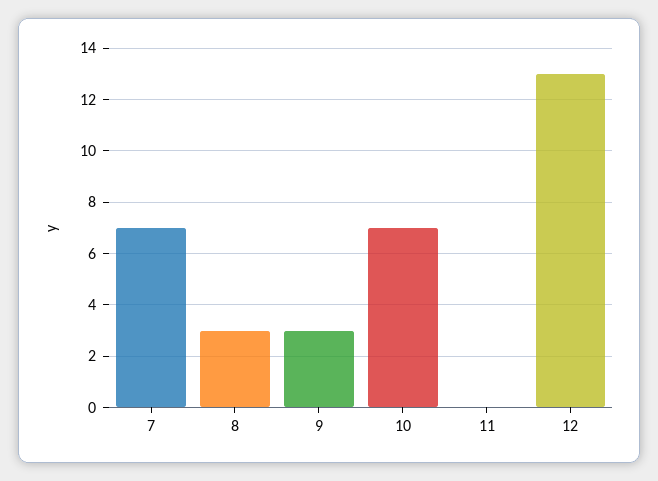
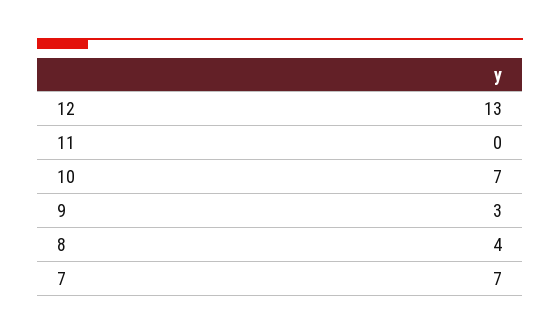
8: 3 -> 4

